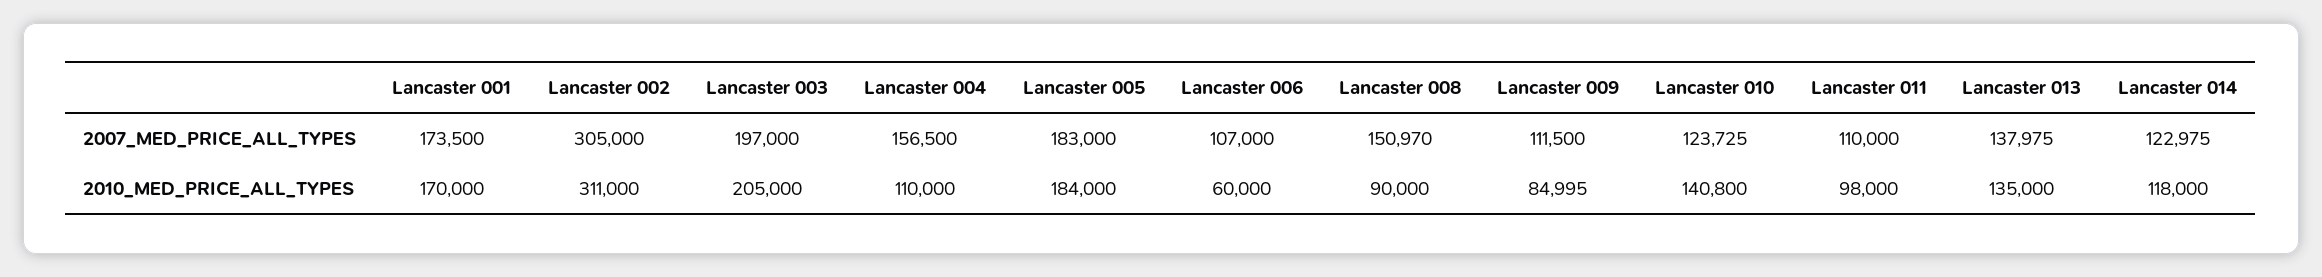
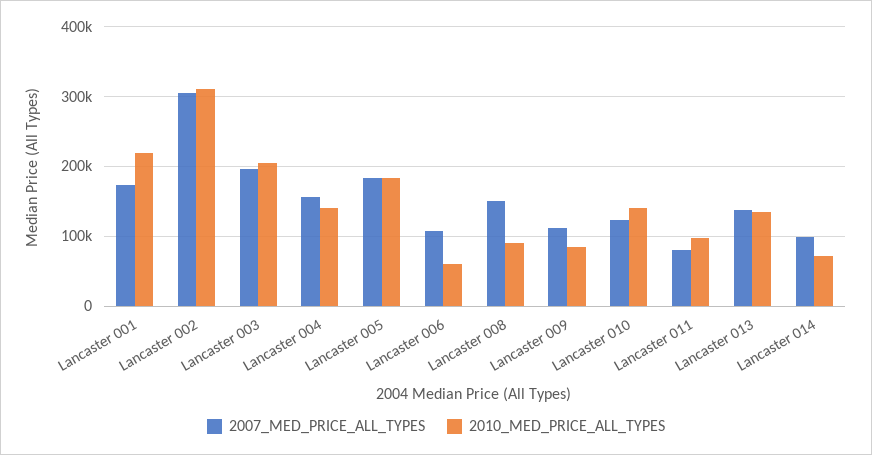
2007_MED_PRICE_ALL_TYPES, Lancaster 011: 110000 -> 80000
2007_MED_PRICE_ALL_TYPES, Lancaster 014: 122975 -> 100000
2010_MED_PRICE_ALL_TYPES, Lancaster 001: 170000 -> 220000
2010_MED_PRICE_ALL_TYPES, Lancaster 004: 110000 -> 140000
2010_MED_PRICE_ALL_TYPES, Lancaster 014: 118000 -> 70000

